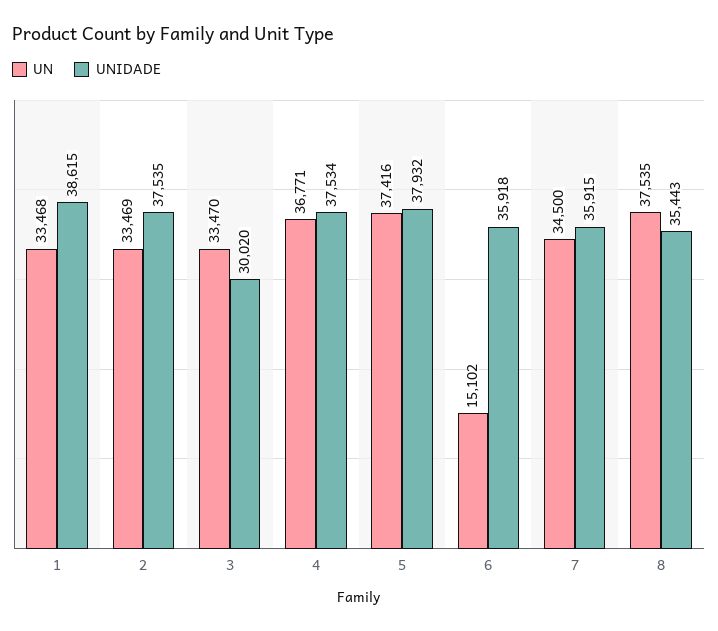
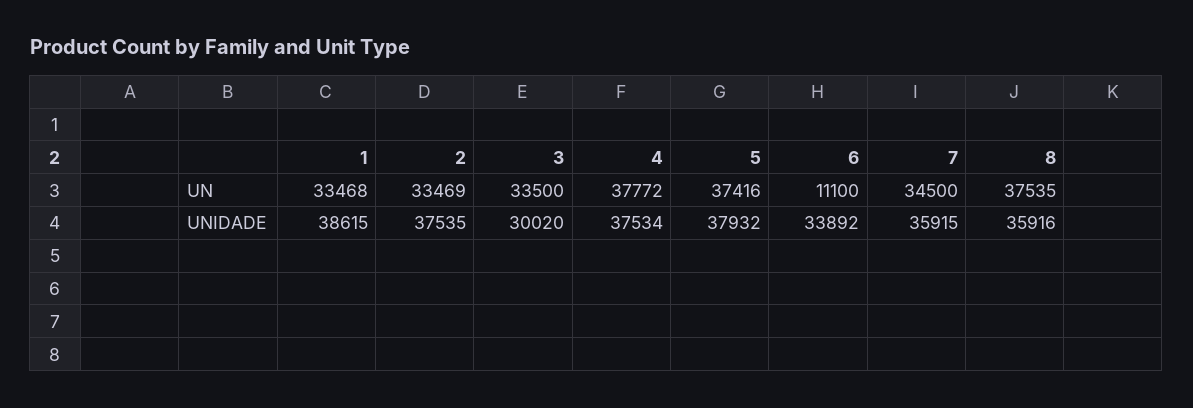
UN, 3: 33470 -> 33500
UN, 4: 36771 -> 37772
UN, 6: 15102 -> 11100
UNIDADE, 6: 35918 -> 33892
UNIDADE, 8: 35443 -> 35916

